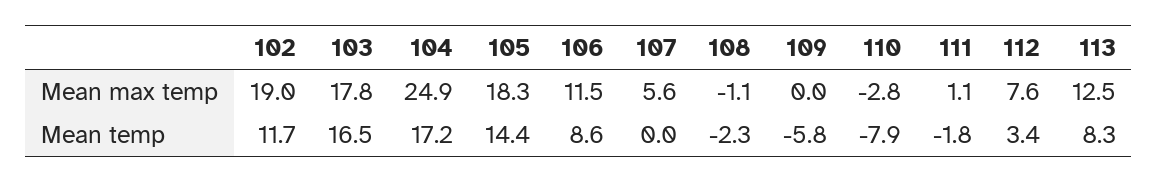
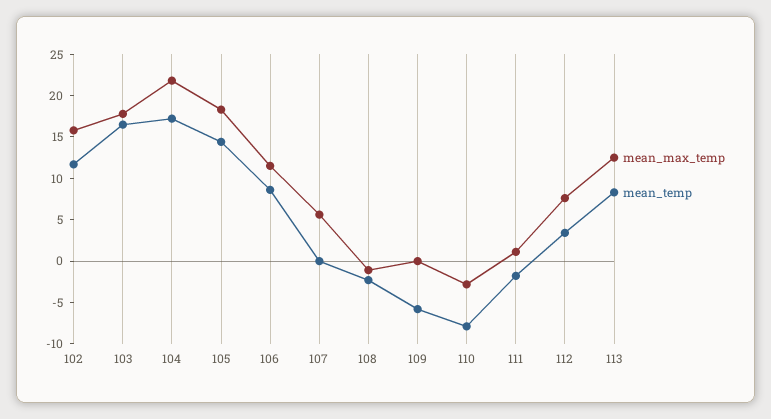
Mean max temp, 102: 19 -> 16
Mean max temp, 104: 24.9 -> 22

